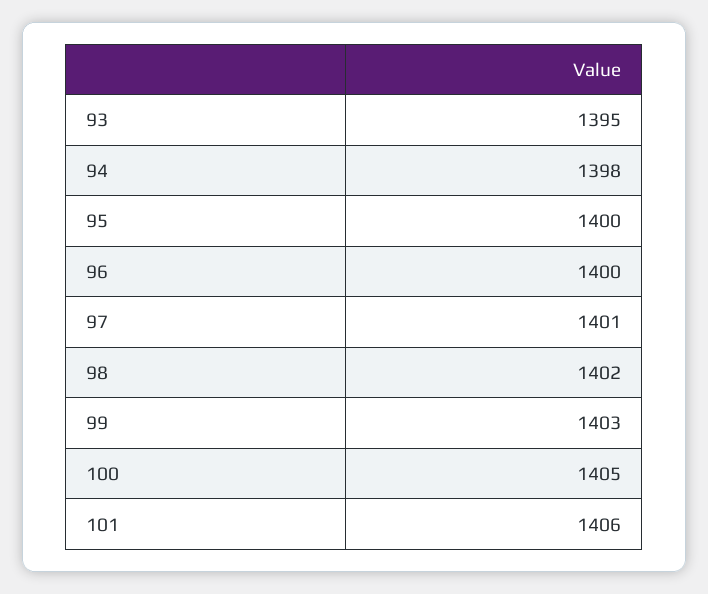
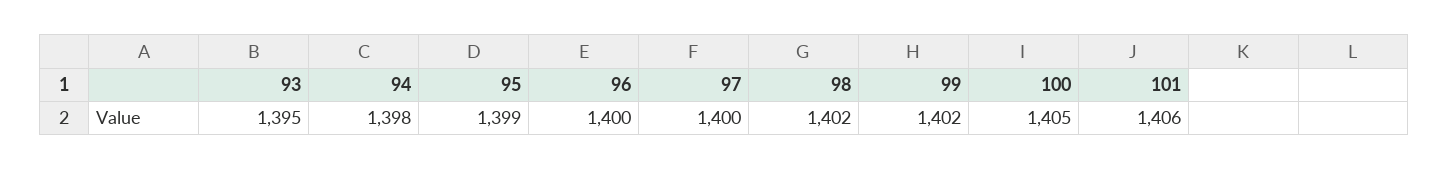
95: 1400 -> 1399
97: 1401 -> 1400
99: 1403 -> 1402

